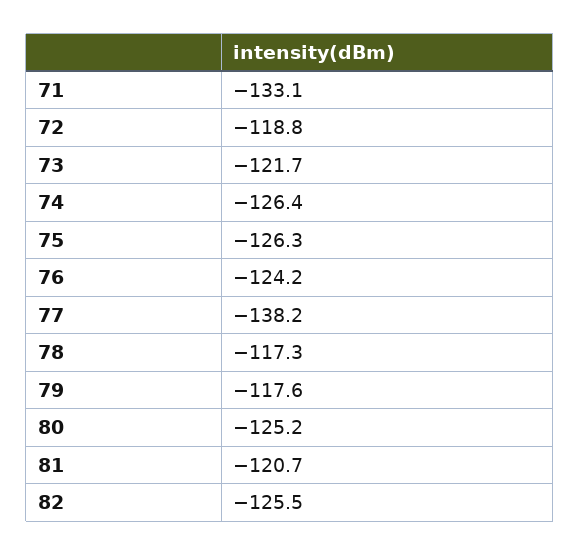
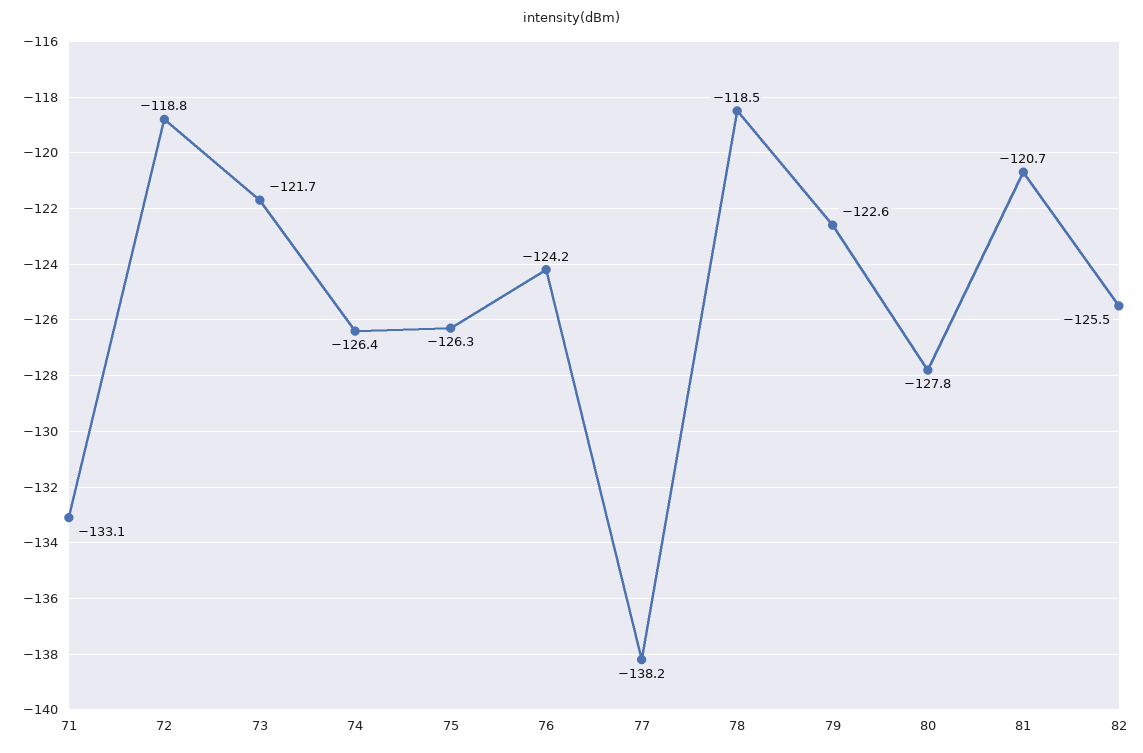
78: -117.3 -> -118.5
79: -117.6 -> -122.6
80: -125.2 -> -127.8

